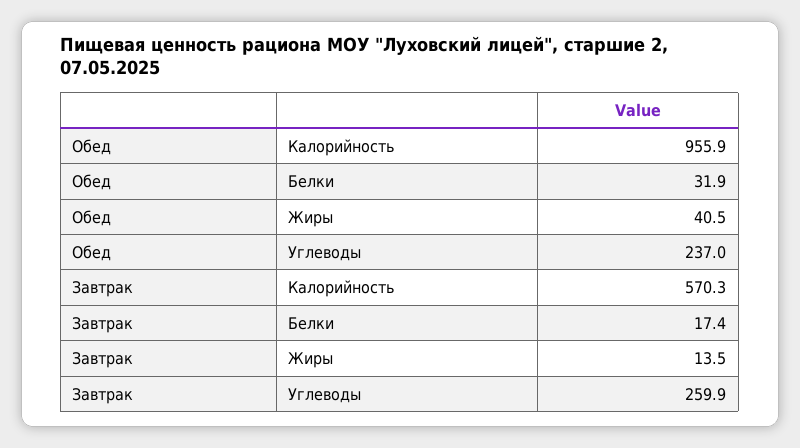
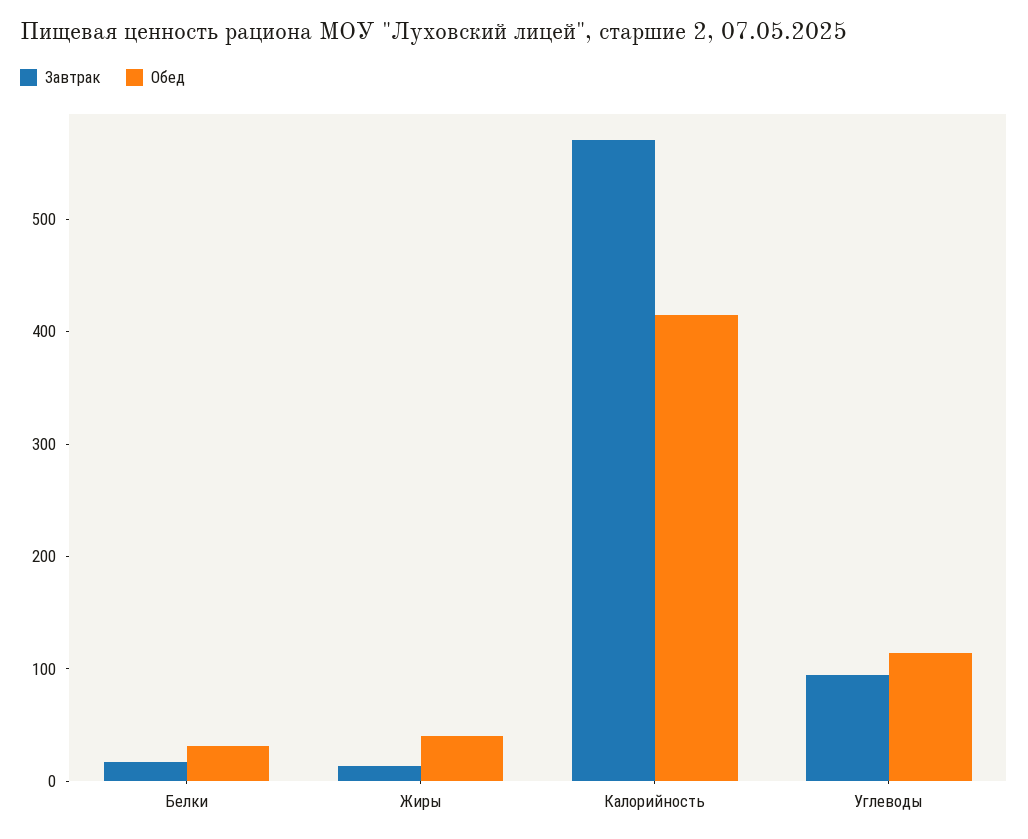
Обед, Калорийность: 955.9 -> 420
Обед, Углеводы: 237 -> 120
Завтрак, Углеводы: 259.9 -> 100

